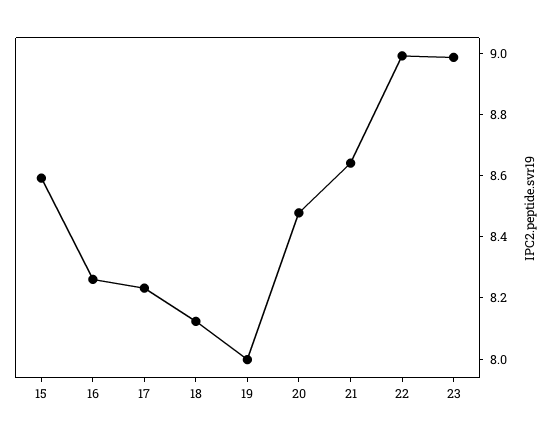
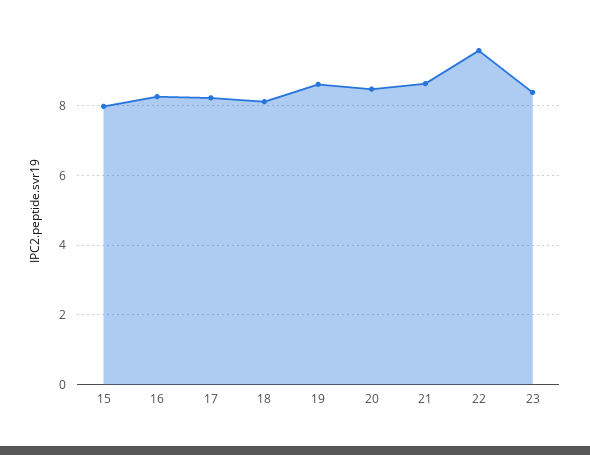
15: 8.6 -> 8
19: 8 -> 8.6
22: 9 -> 9.6
23: 9 -> 8.4

